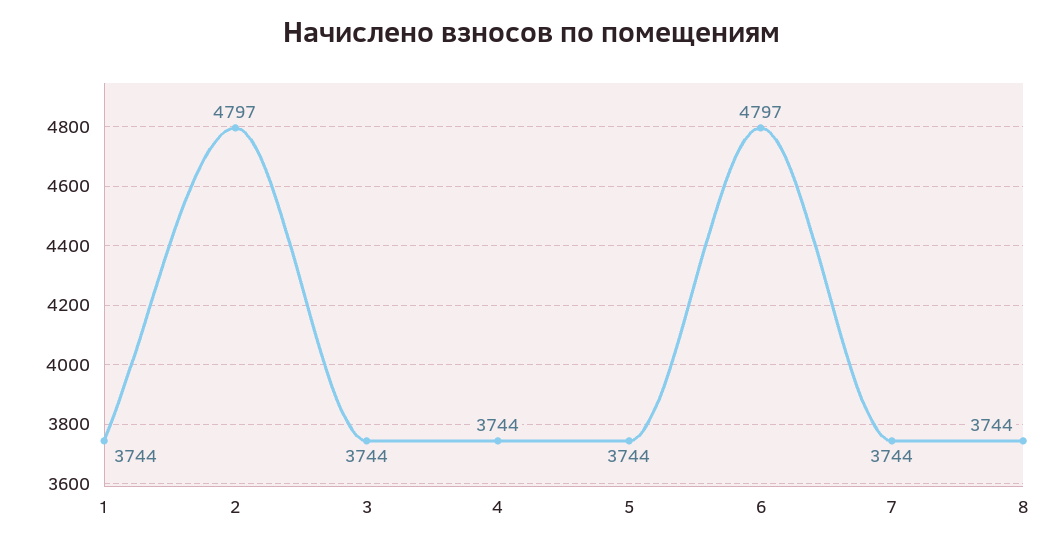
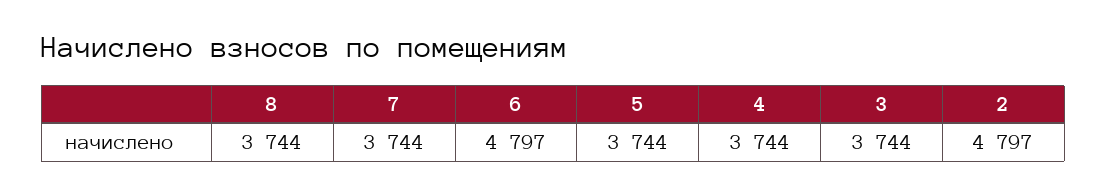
1: 3744 -> none

